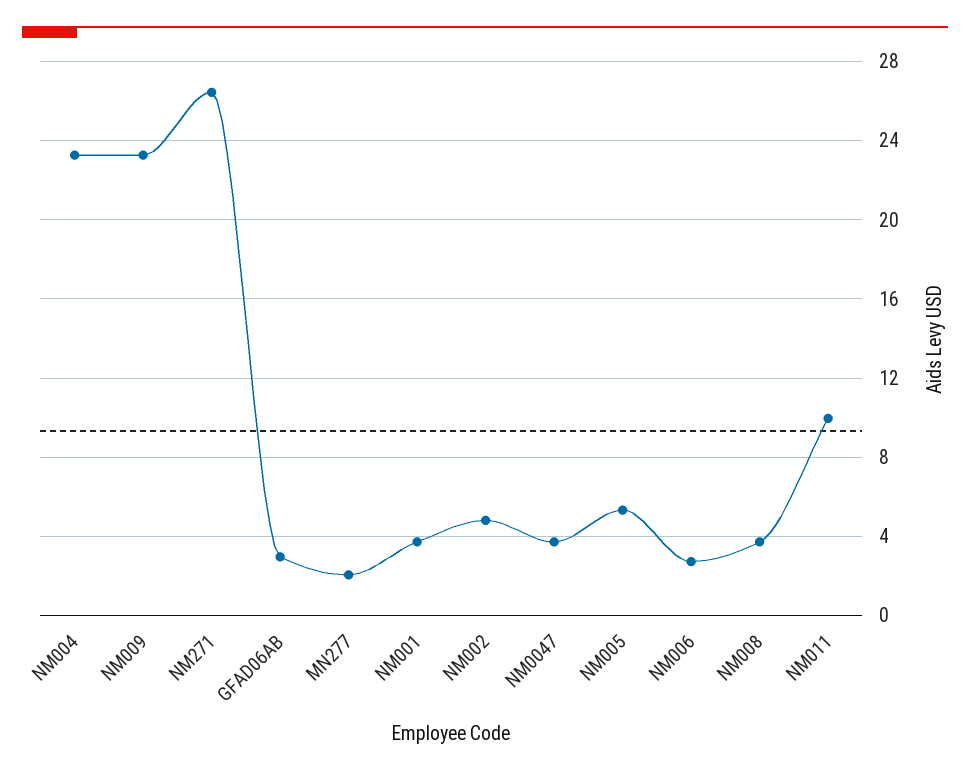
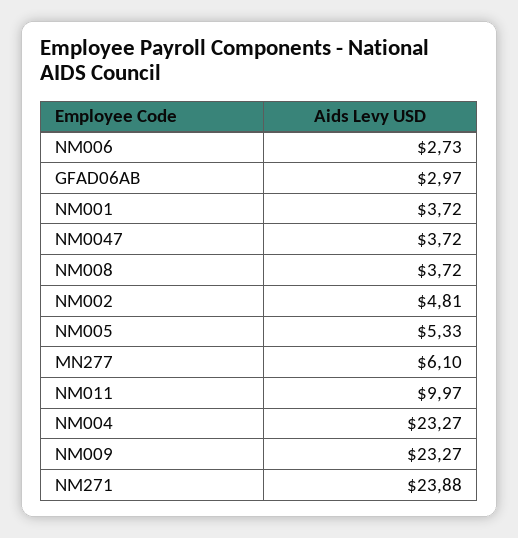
NM271: 26.5 -> 23.88
MN277: 2 -> 6.1

